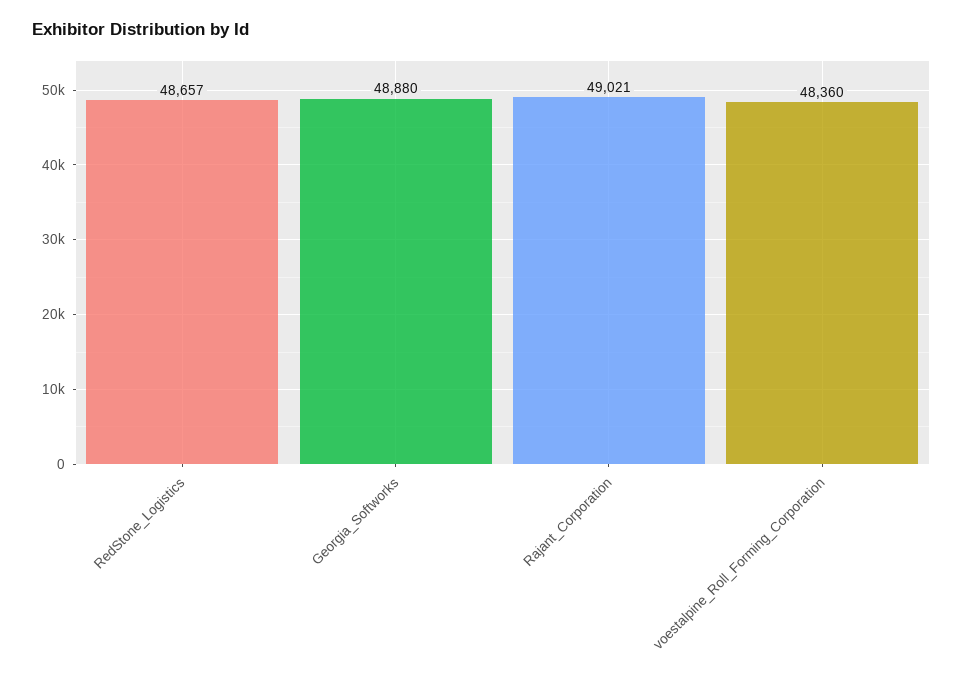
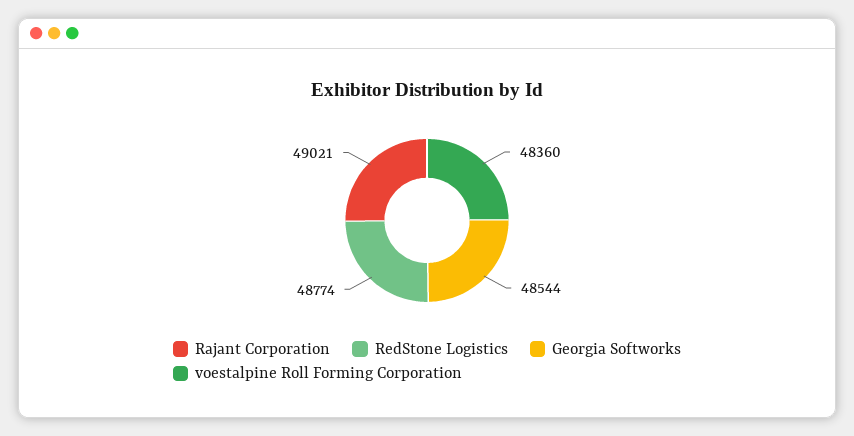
RedStone_Logistics: 48657 -> 48774
Georgia_Softworks: 48880 -> 48544

